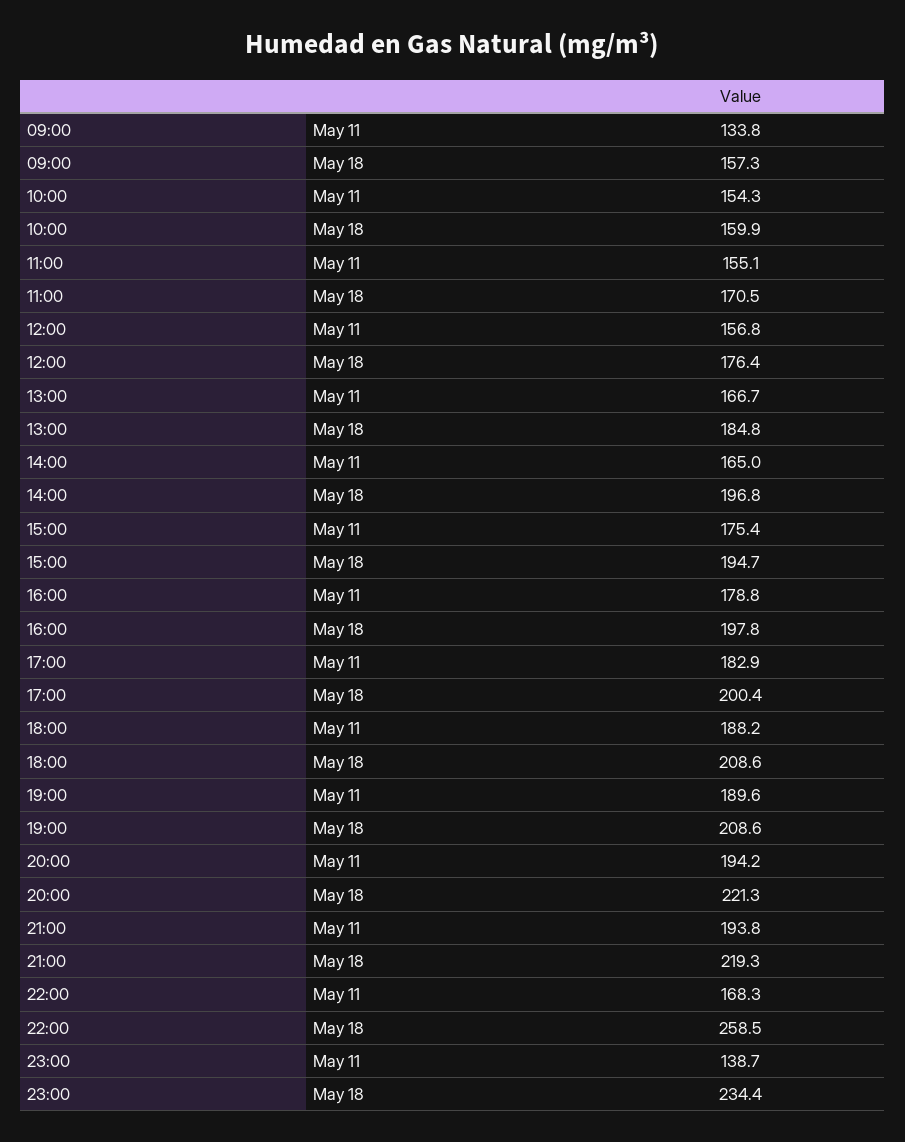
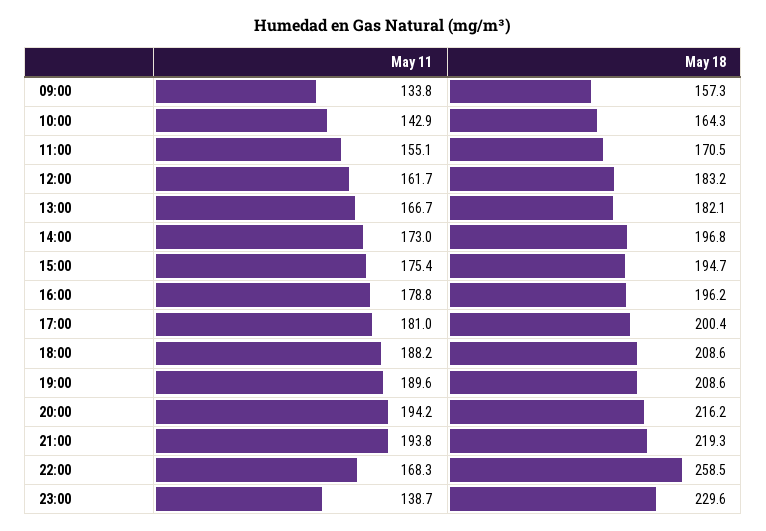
10:00, May 11: 154.3 -> 142.9
10:00, May 18: 159.9 -> 164.3
12:00, May 11: 156.8 -> 161.7
12:00, May 18: 176.4 -> 183.2
13:00, May 18: 184.8 -> 182.1
14:00, May 11: 165 -> 173
16:00, May 18: 197.8 -> 196.2
17:00, May 11: 182.9 -> 181
20:00, May 18: 221.3 -> 216.2
23:00, May 18: 234.4 -> 229.6

